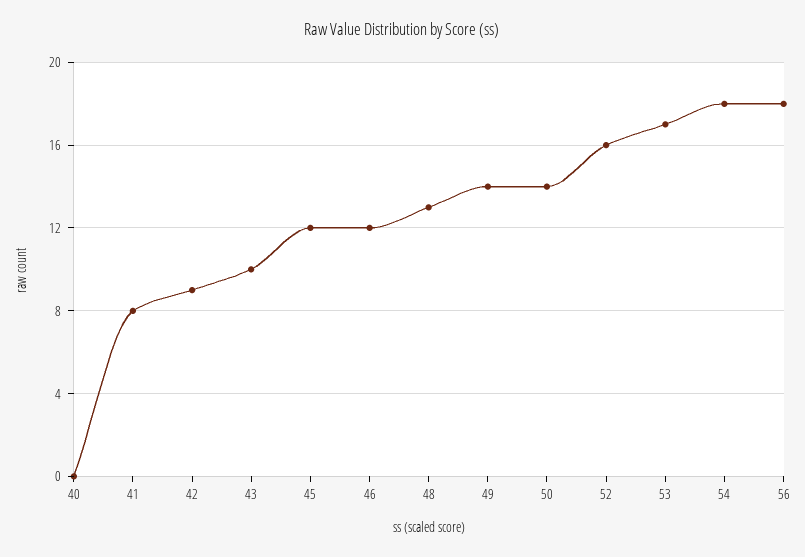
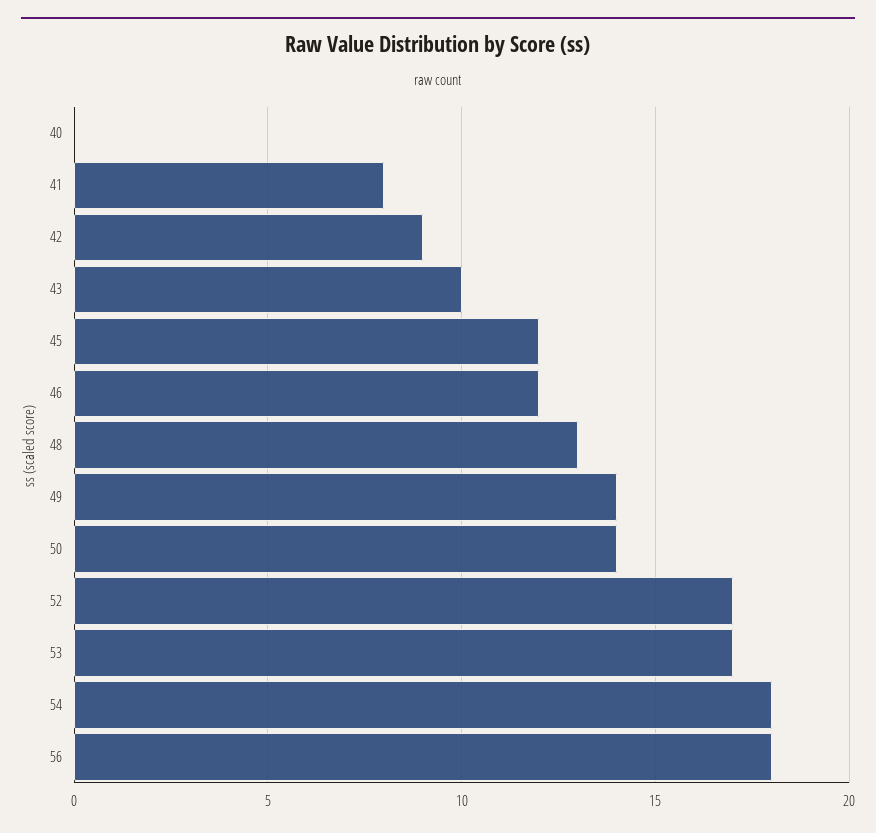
52: 16 -> 17

